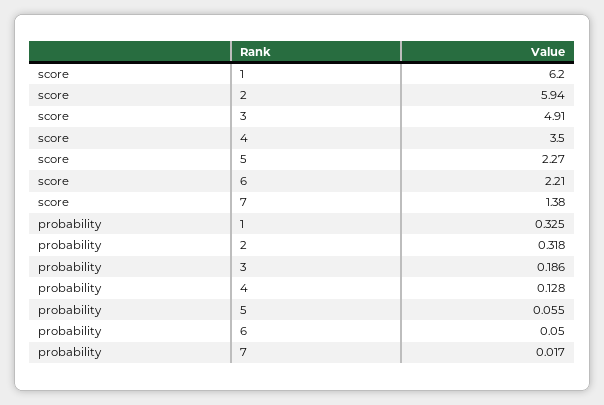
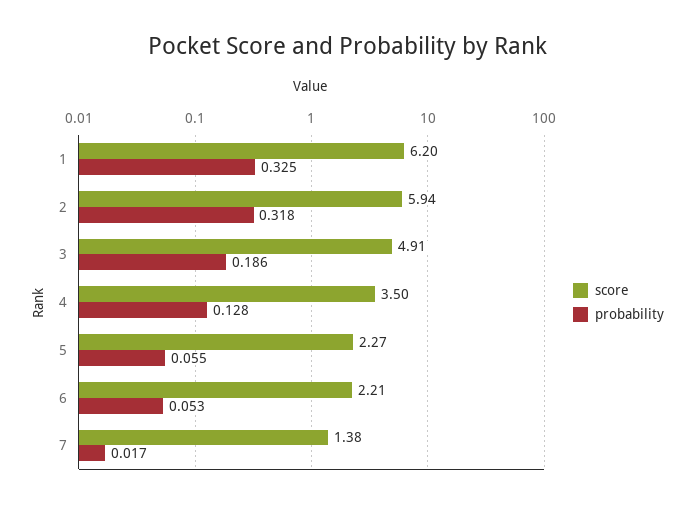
probability, 6: 0.05 -> 0.053

